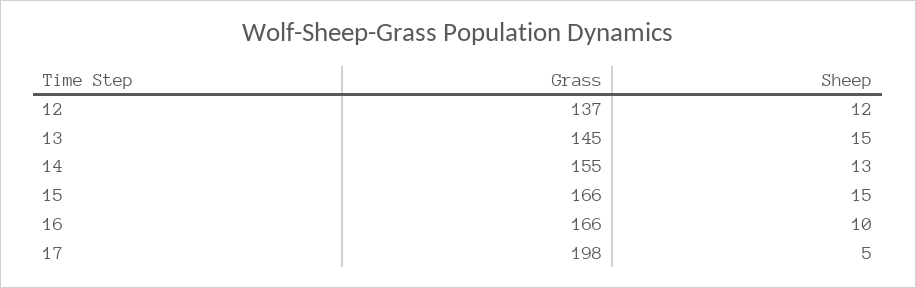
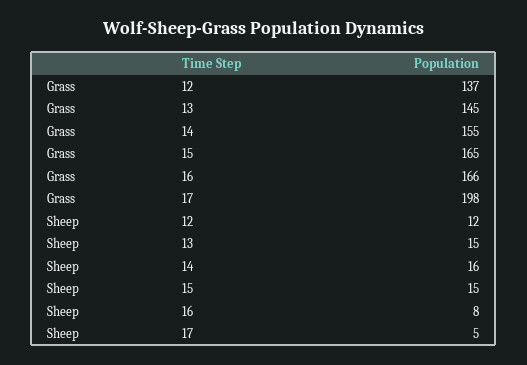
Sheep, 14: 13 -> 16
Grass, 15: 166 -> 165
Sheep, 16: 10 -> 8

